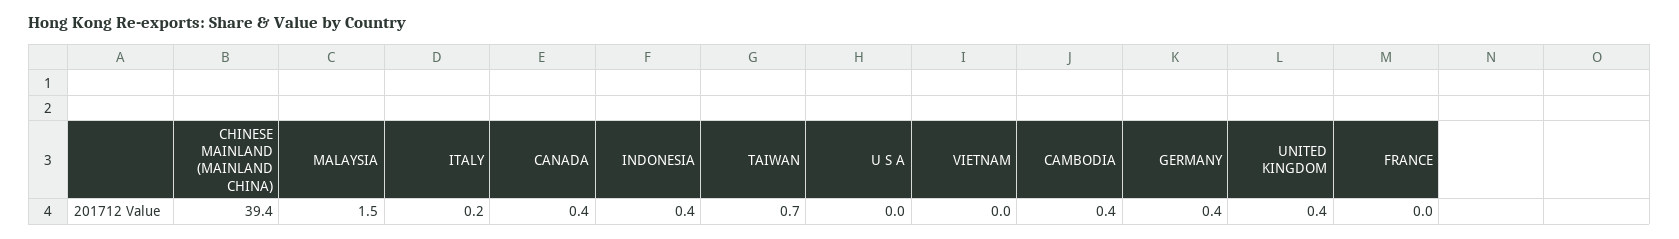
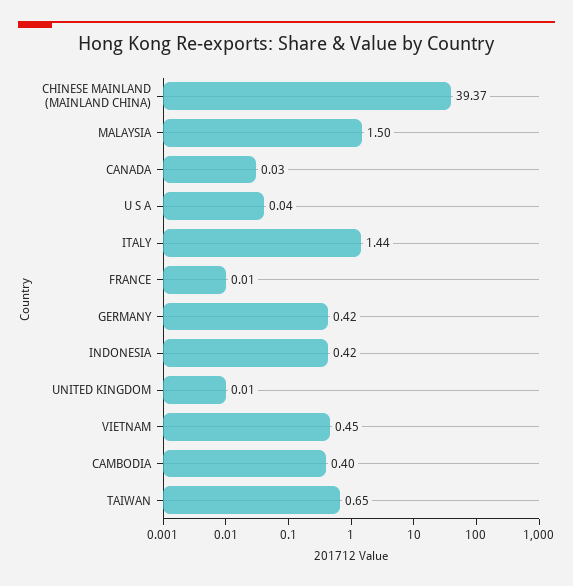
ITALY: 0.2 -> 1.44
CANADA: 0.4 -> 0.03
VIETNAM: 0 -> 0.45
UNITED KINGDOM: 0.4 -> 0.01

